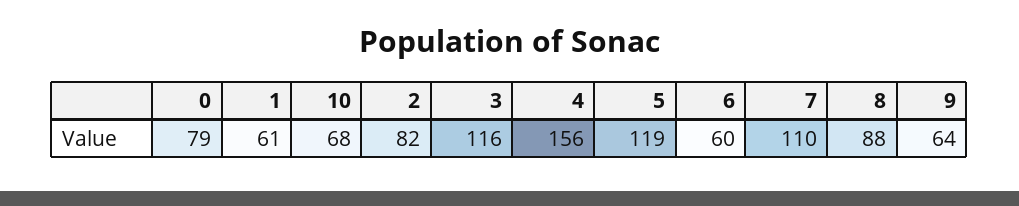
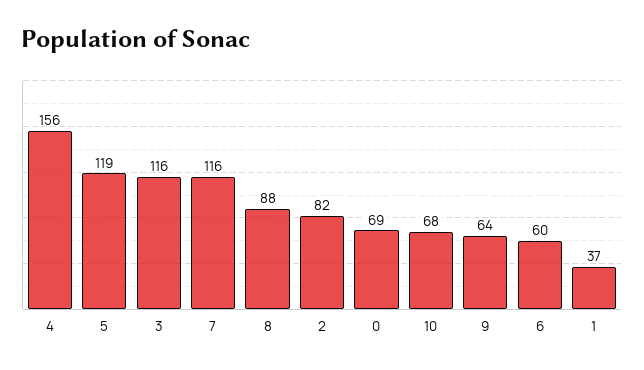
0: 79 -> 69
1: 61 -> 37
7: 110 -> 116

